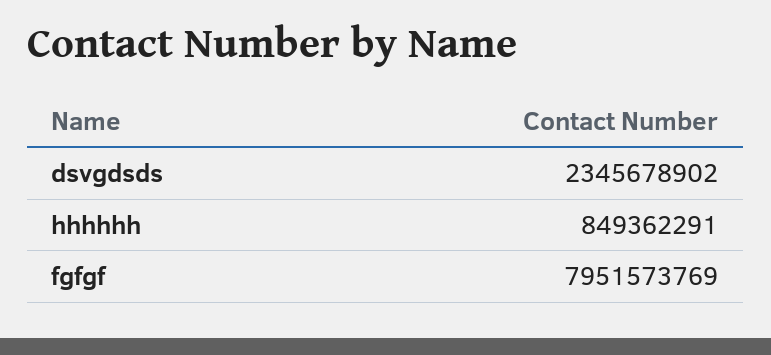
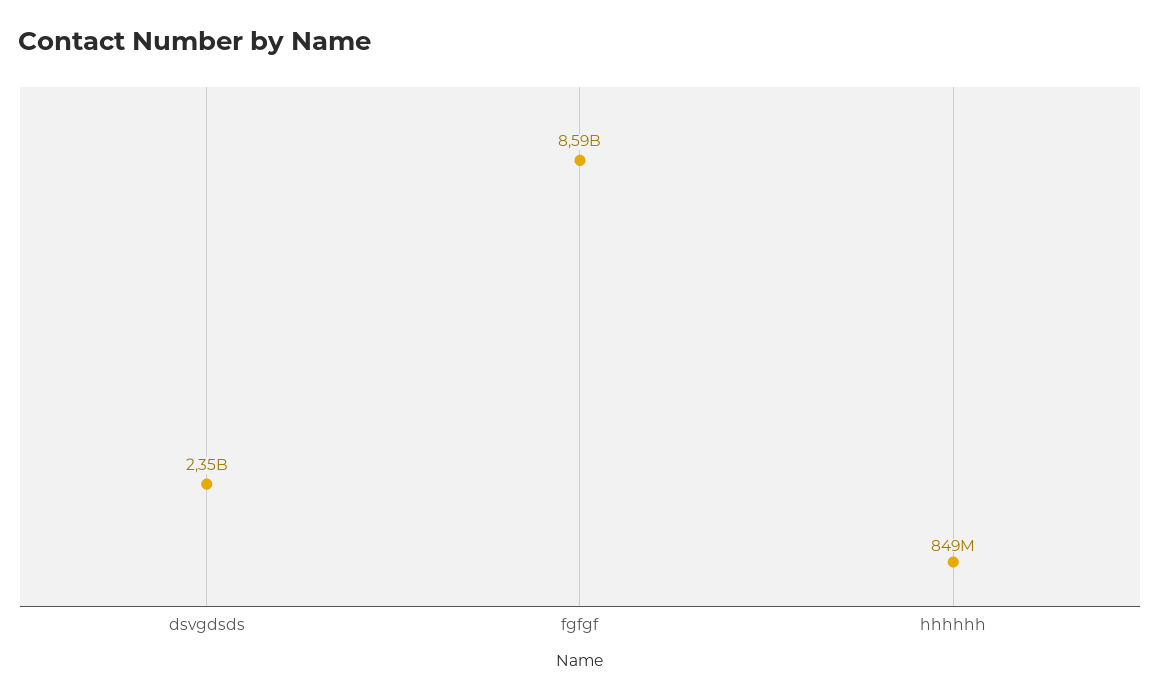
fgfgf: 7951573769 -> 8590000000

